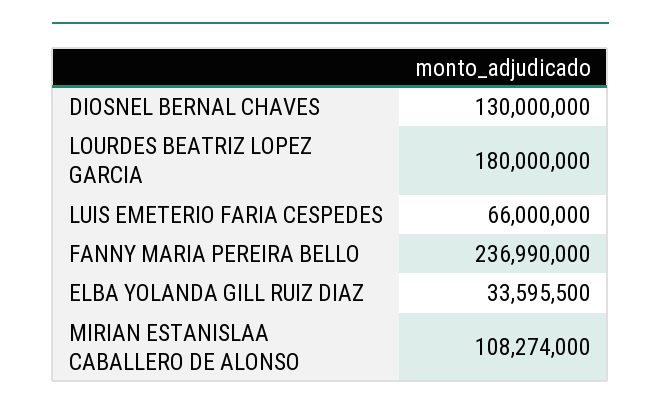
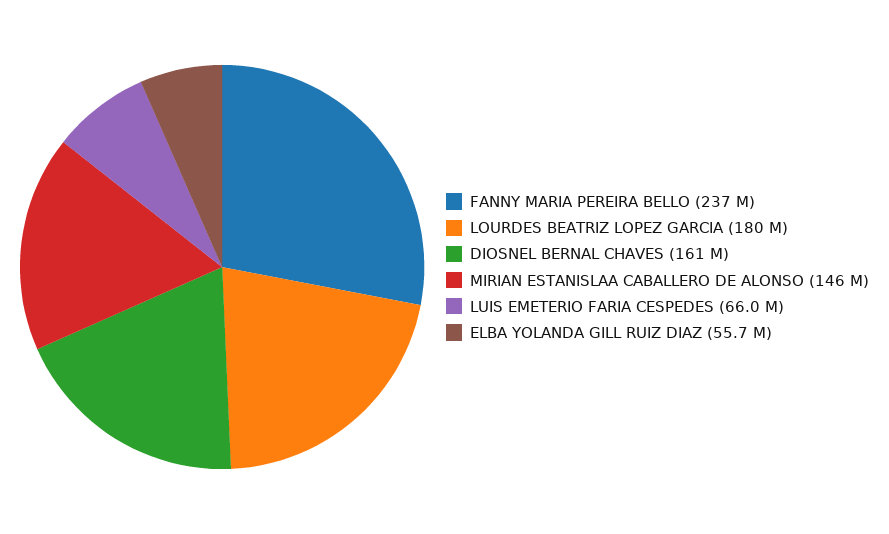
DIOSNEL BERNAL CHAVES: 130000000 -> 161000000
ELBA YOLANDA GILL RUIZ DIAZ: 33595500 -> 55700000
MIRIAN ESTANISLAA CABALLERO DE ALONSO: 108274000 -> 146000000

